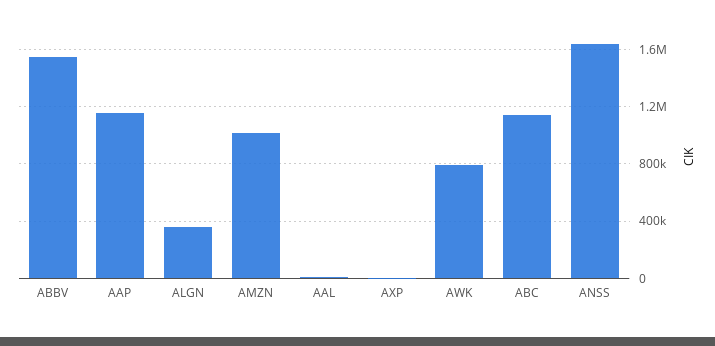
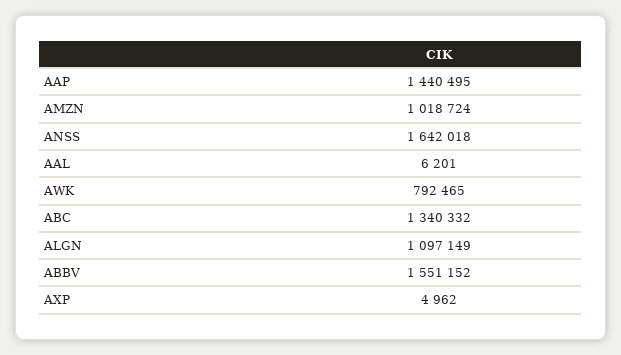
AAP: 1150000 -> 1440495
ALGN: 350000 -> 1097149
ABC: 1150000 -> 1340332

